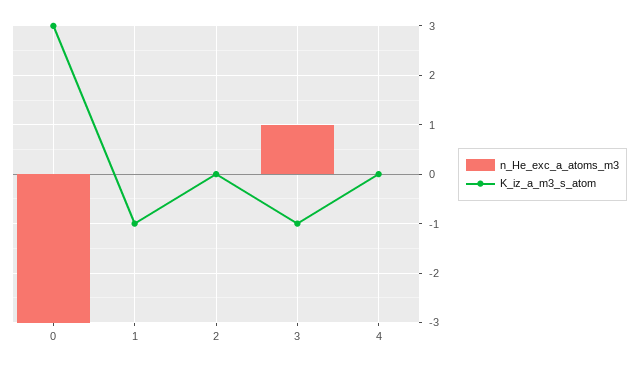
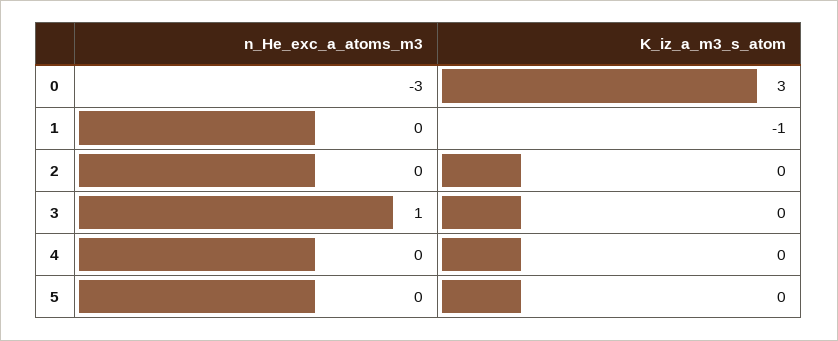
K_iz_a_m3_s_atom, 3: -1 -> 0
n_He_exc_a_atoms_m3, 5: none -> 0
K_iz_a_m3_s_atom, 5: none -> 0

